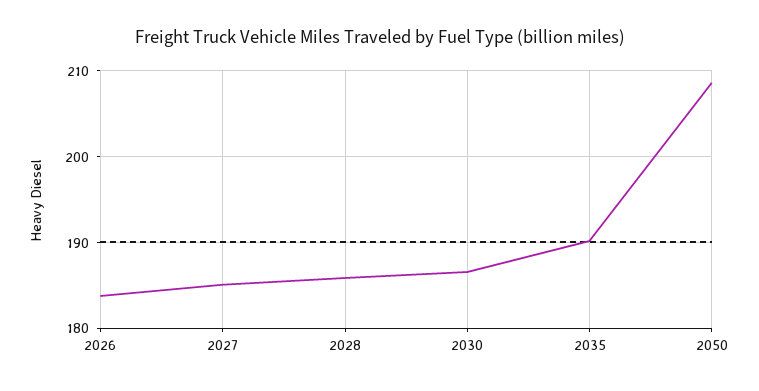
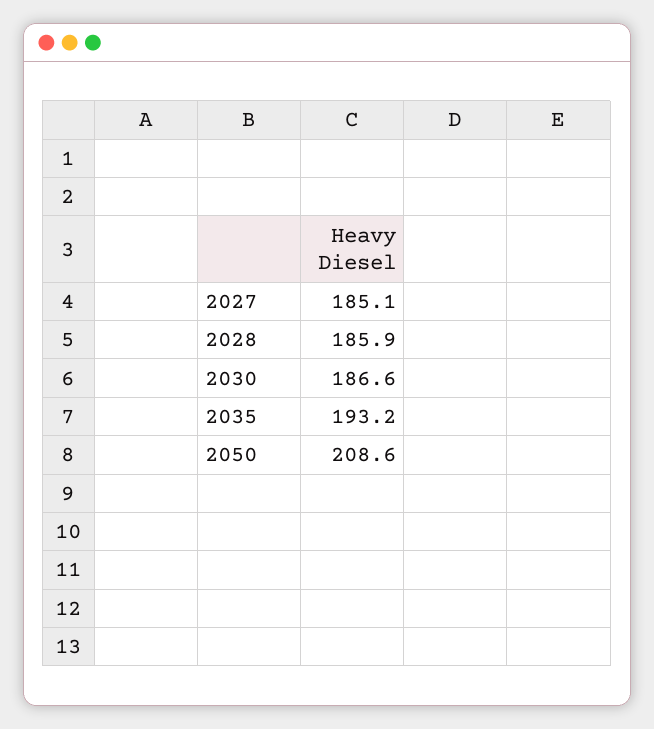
2026: 184 -> none
2035: 190 -> 193.2

